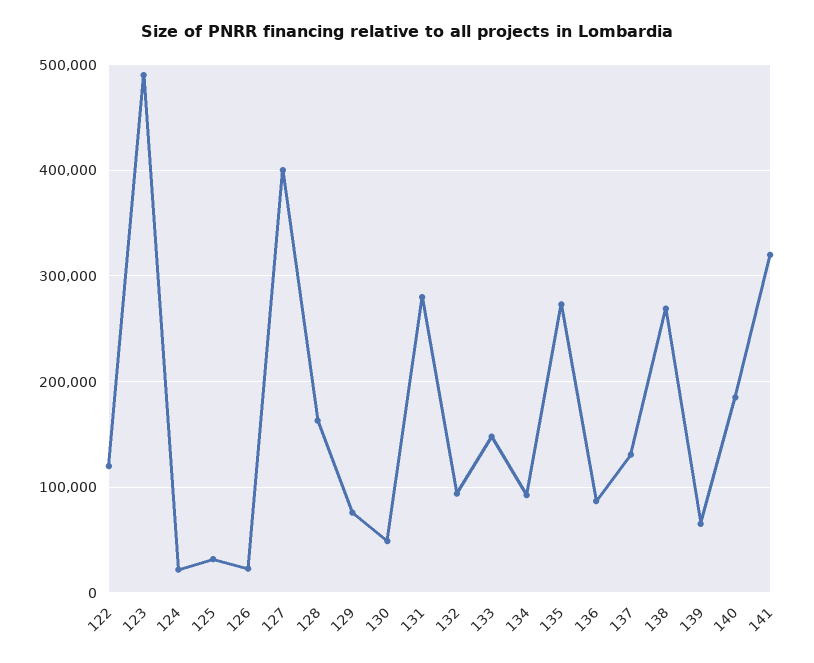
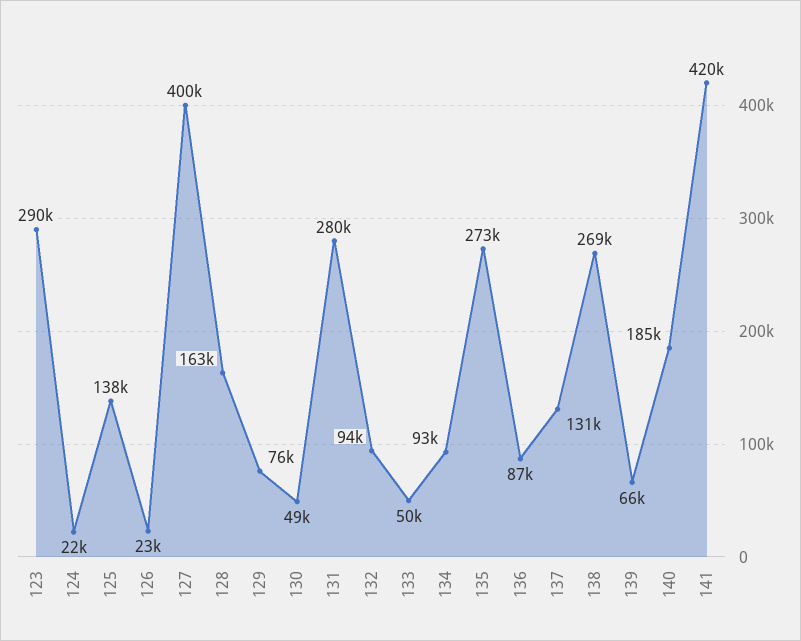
122: 120000 -> none
123: 490000 -> 290000
125: 30000 -> 138000
133: 150000 -> 50000
141: 320000 -> 420000

